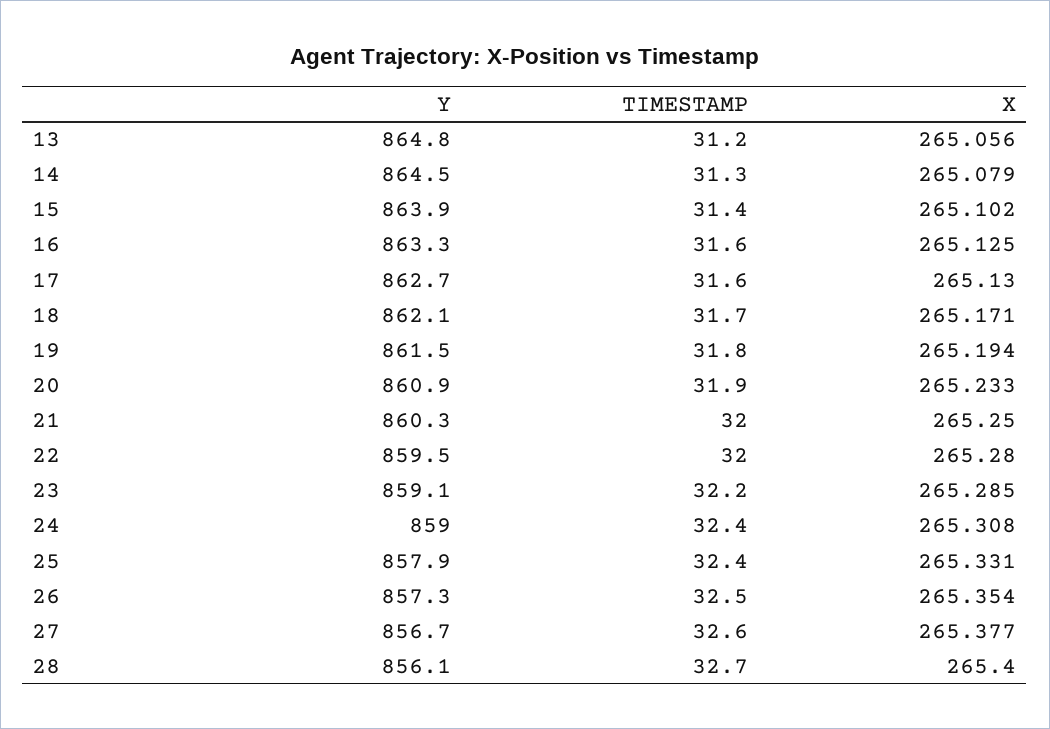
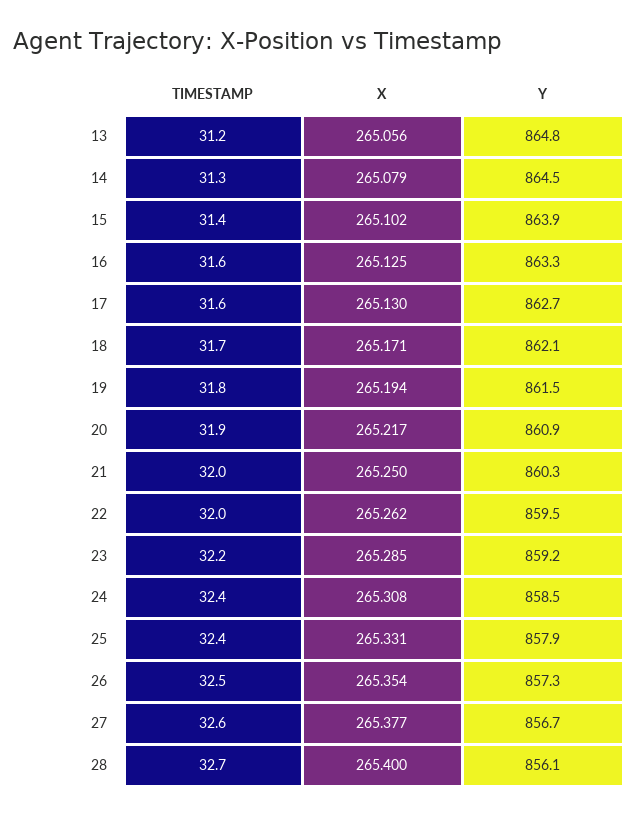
X, 20: 265.233 -> 265.217
X, 22: 265.28 -> 265.262
Y, 23: 859.1 -> 859.2
Y, 24: 859 -> 858.5

